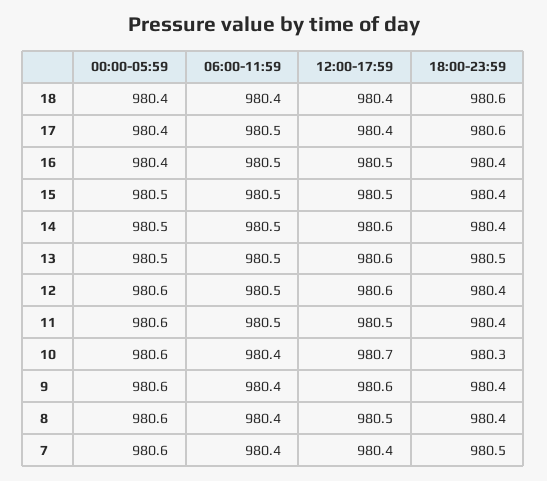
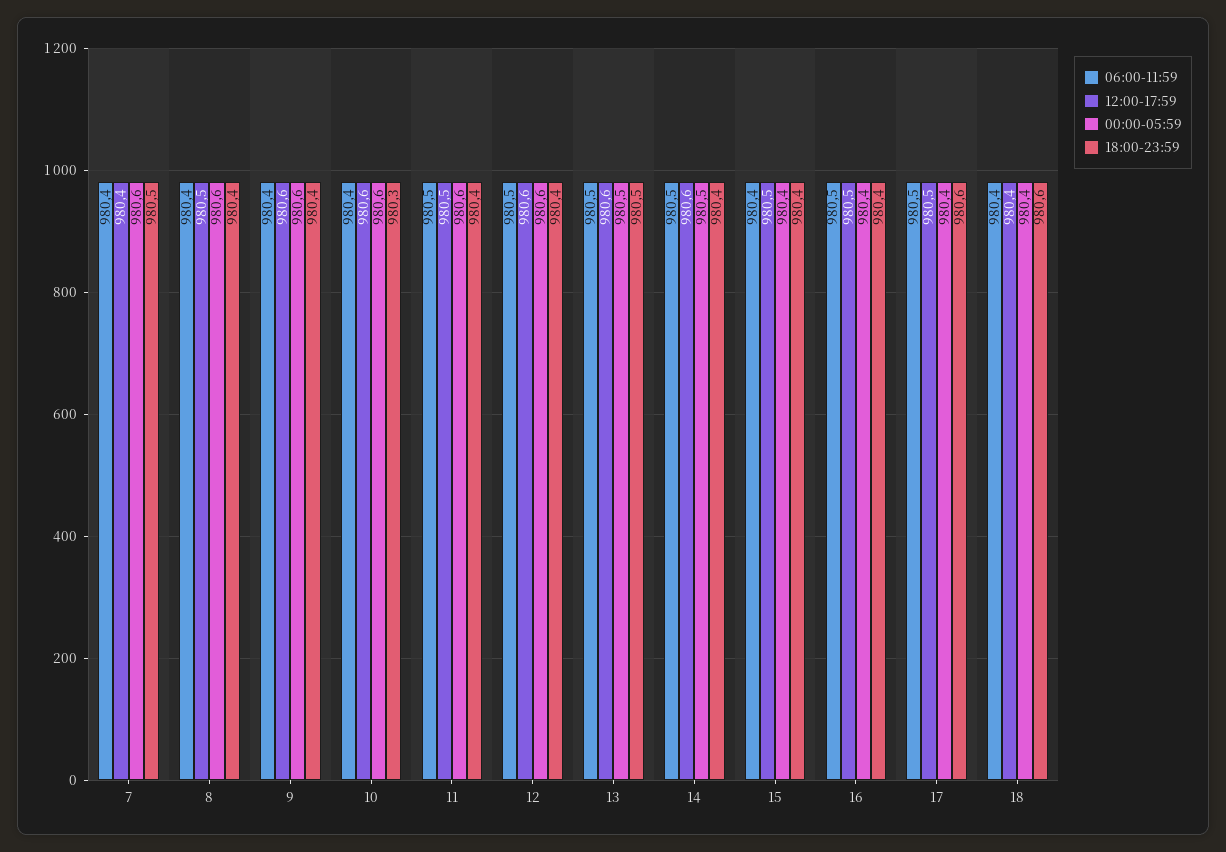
12:00-17:59, 17: 980.4 -> 980.5
00:00-05:59, 15: 980.5 -> 980.4
06:00-11:59, 15: 980.5 -> 980.4
12:00-17:59, 10: 980.7 -> 980.6

